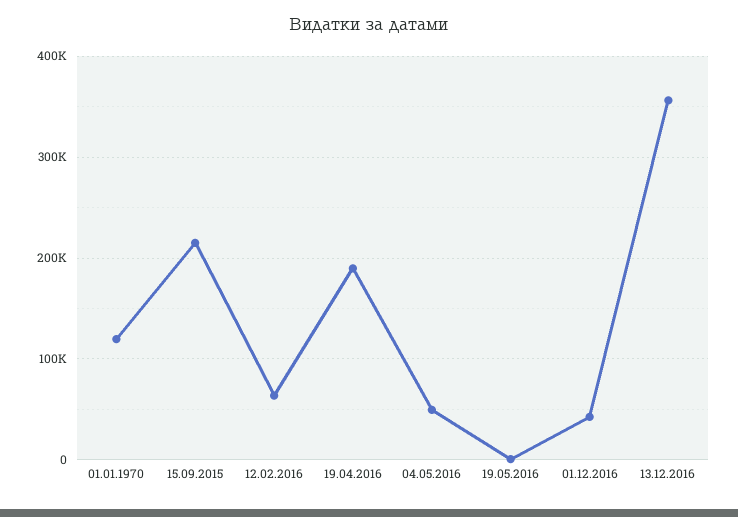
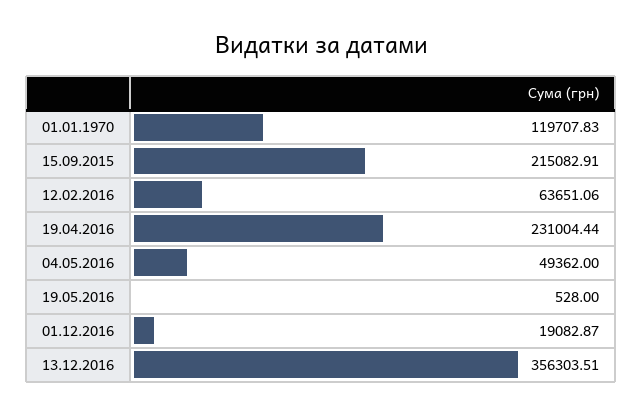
19.04.2016: 190000 -> 231004.44
01.12.2016: 40000 -> 19082.87

